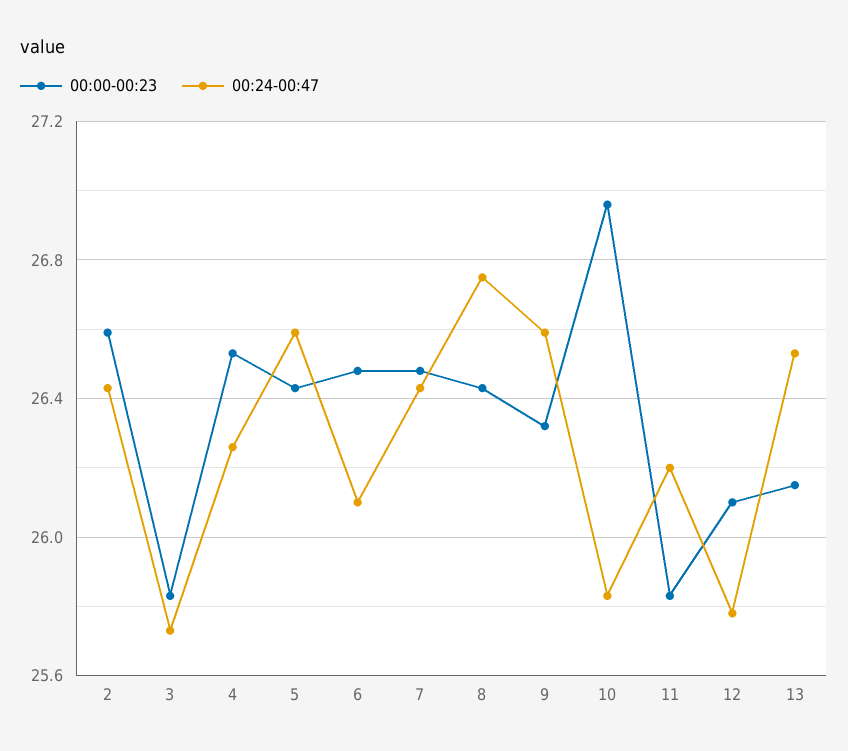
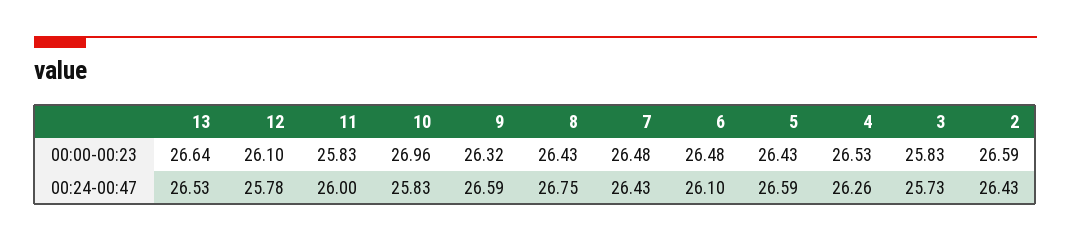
00:24-00:47, 11: 26.2 -> 26
00:00-00:23, 13: 26.15 -> 26.64

